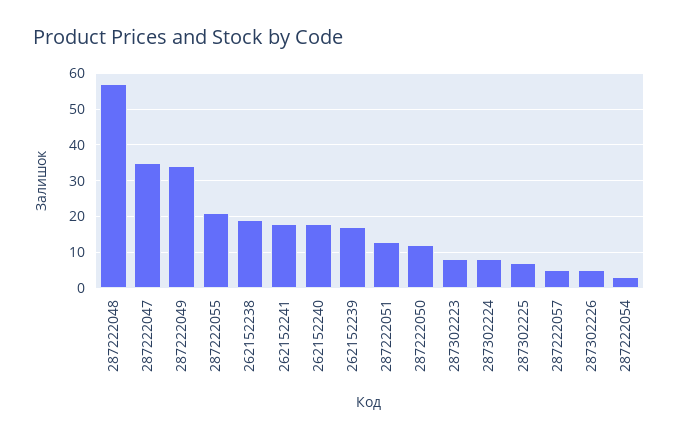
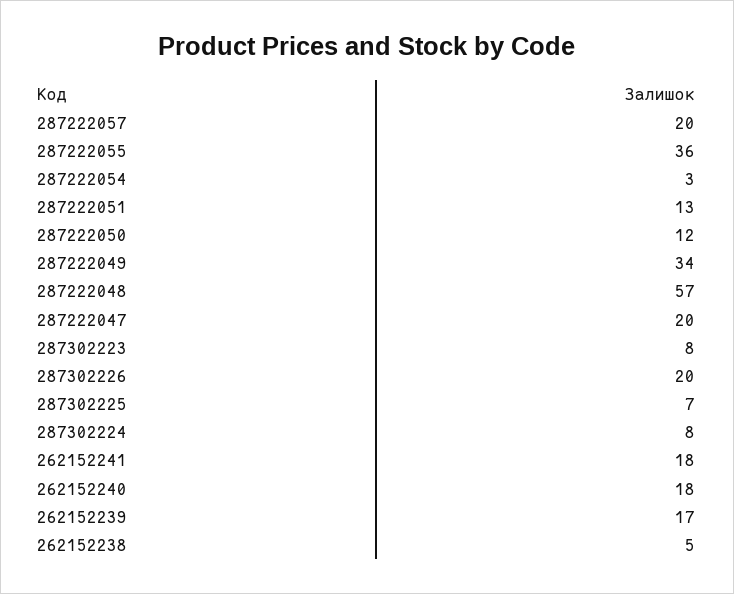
287222047: 35 -> 20
287222055: 20 -> 36
262152238: 20 -> 5
287222057: 5 -> 20
287302226: 5 -> 20

